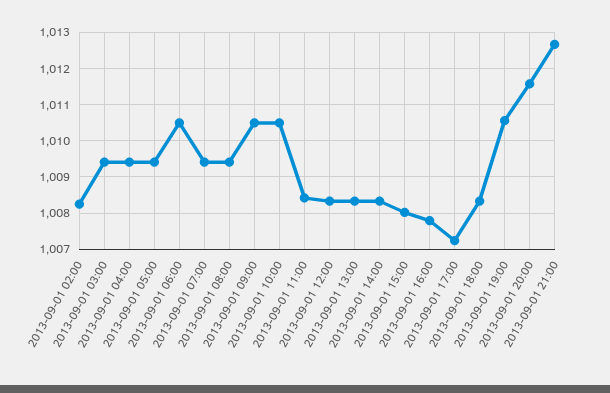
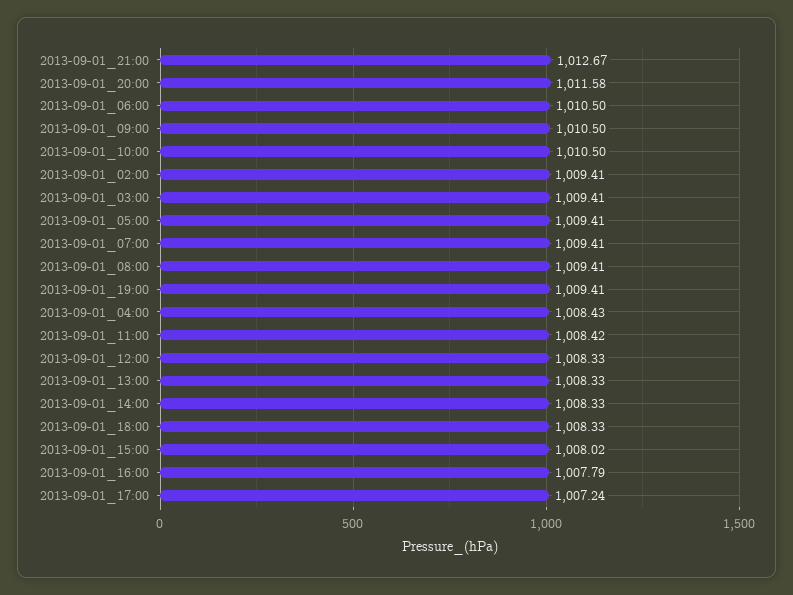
2013-09-01 02:00: 1008.2 -> 1009.41
2013-09-01 04:00: 1009.4 -> 1008.43
2013-09-01 19:00: 1010.6 -> 1009.41

